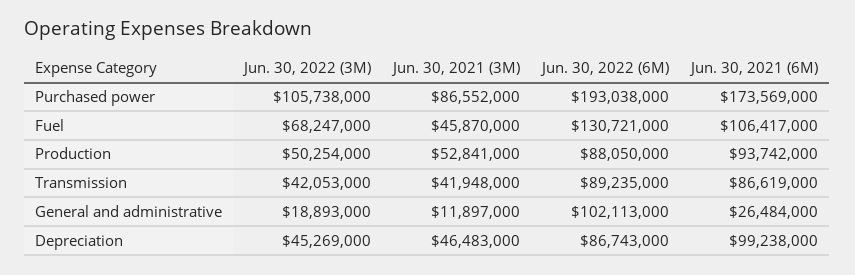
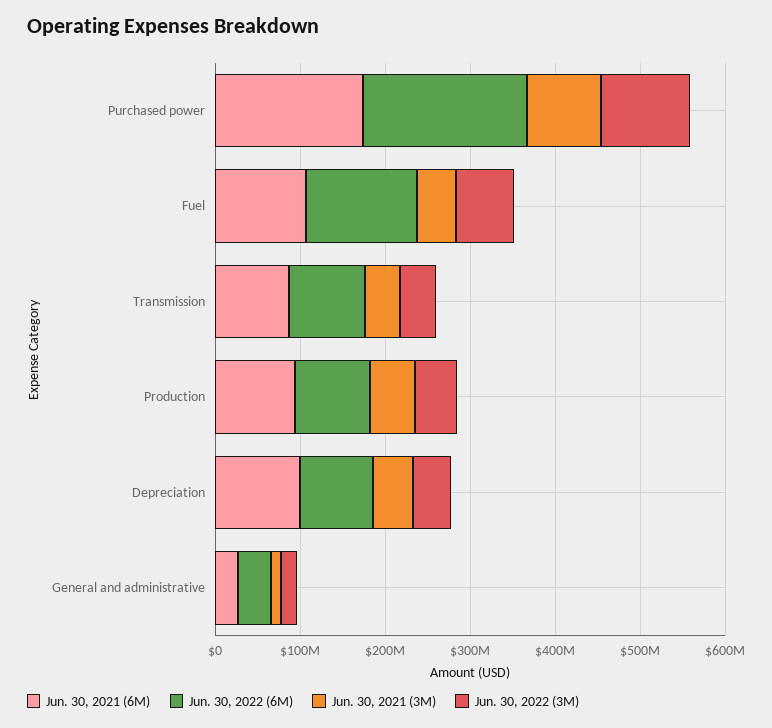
Jun. 30, 2022 (6M), General and administrative: 102113000 -> 40000000

